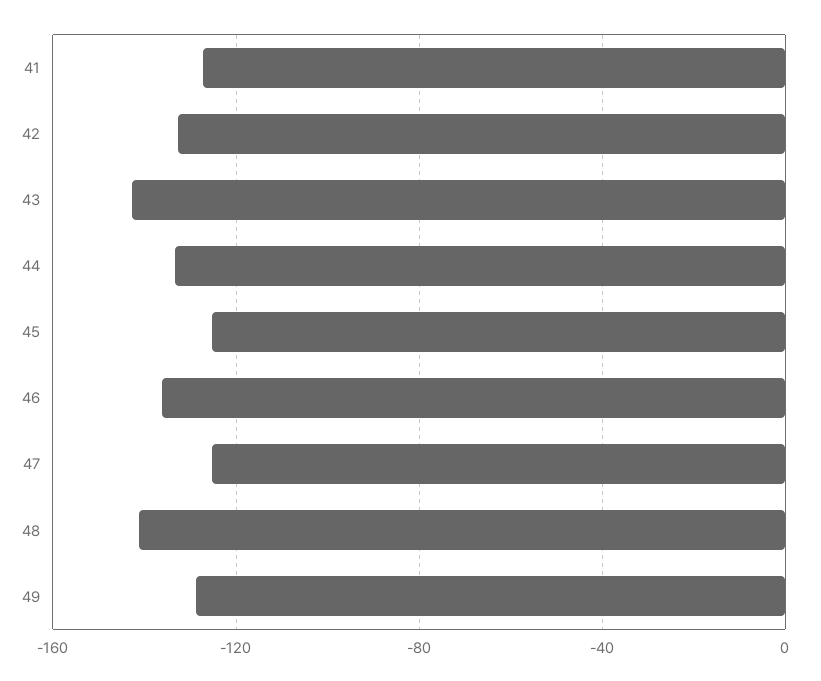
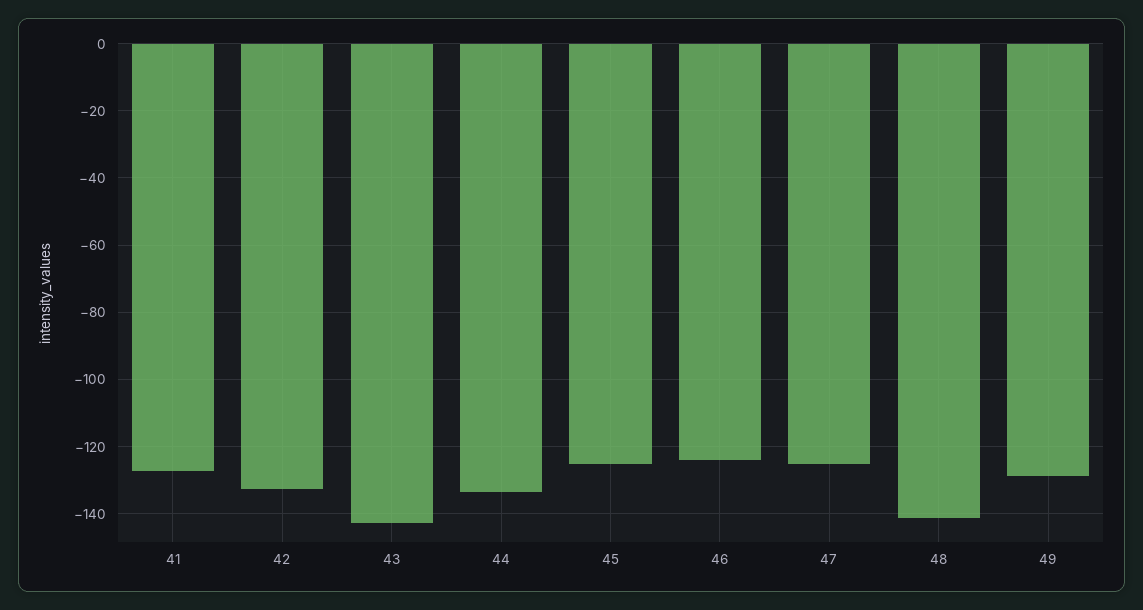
46: -135 -> -124

